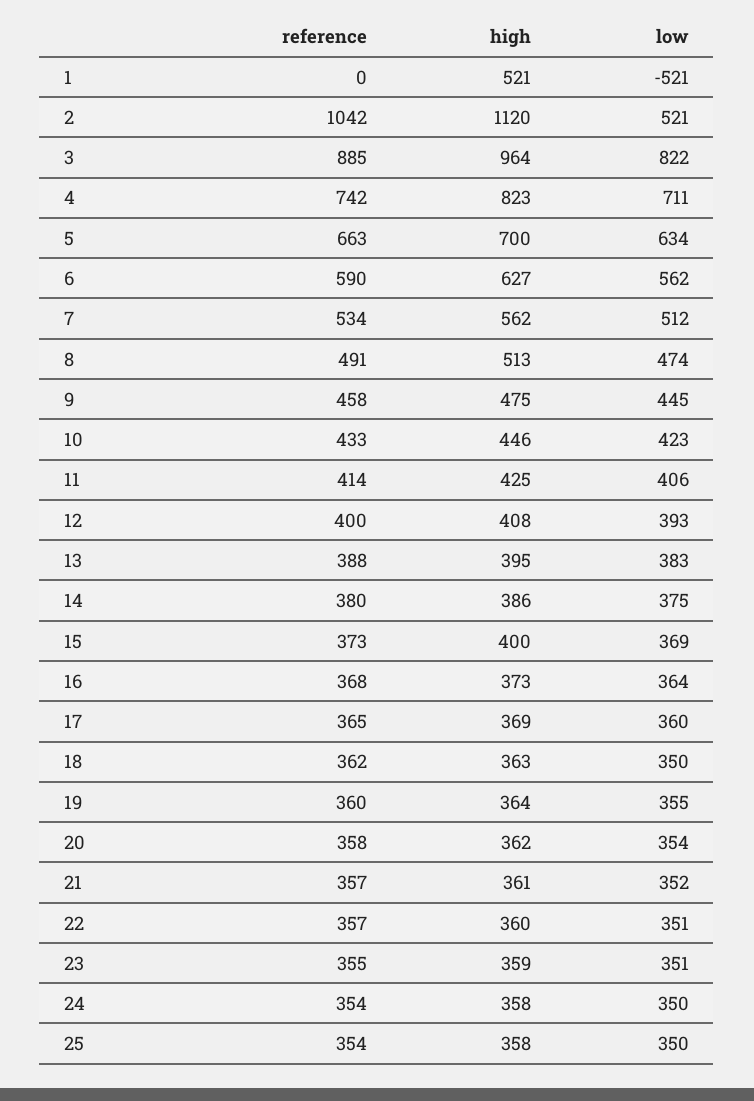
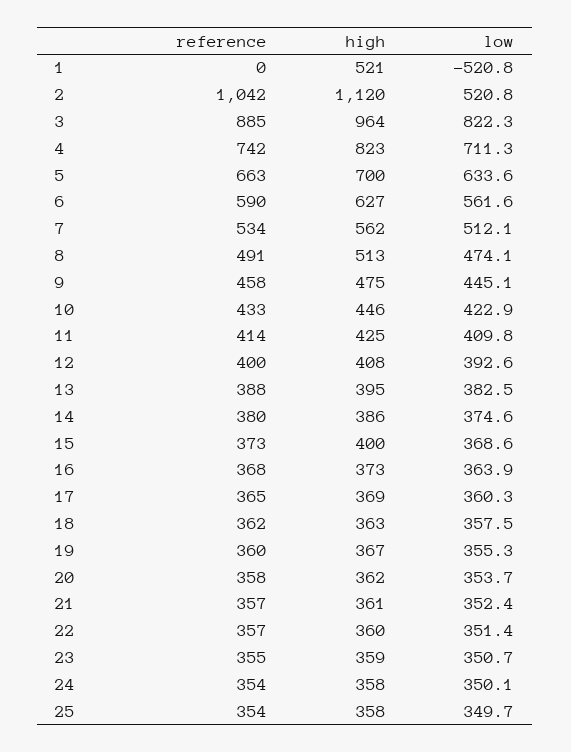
low, 11: 406 -> 409.8
low, 18: 350 -> 357.5
high, 19: 364 -> 367

